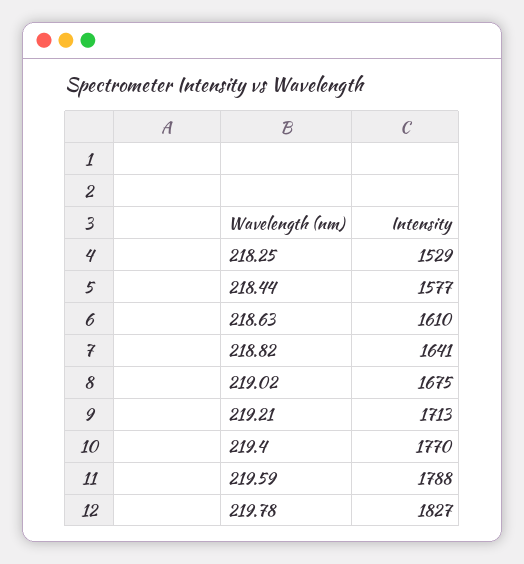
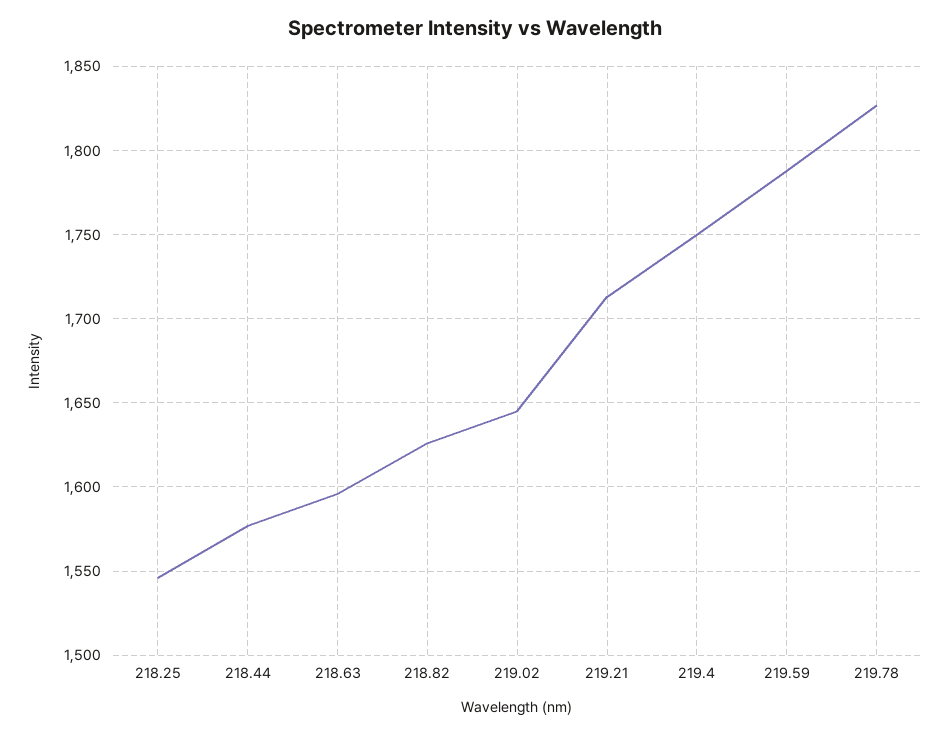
218.25: 1529 -> 1545
218.63: 1610 -> 1595
218.82: 1641 -> 1625
219.02: 1675 -> 1645
219.4: 1770 -> 1750

